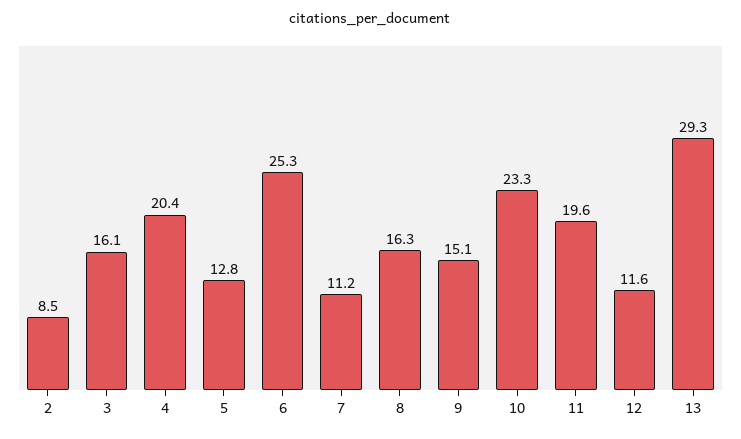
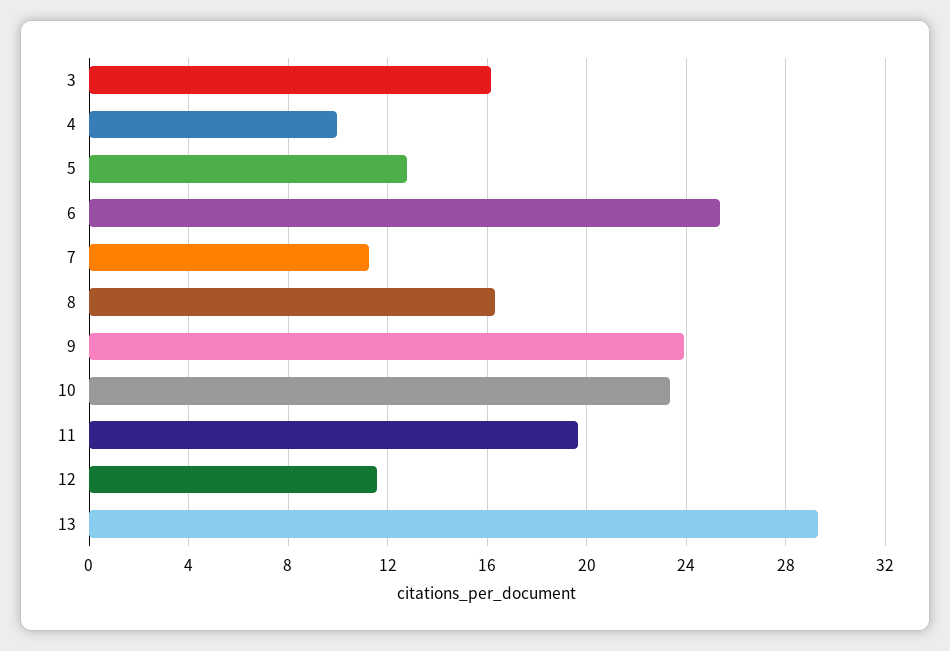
2: 8.5 -> none
4: 20.4 -> 10
9: 15.1 -> 24

